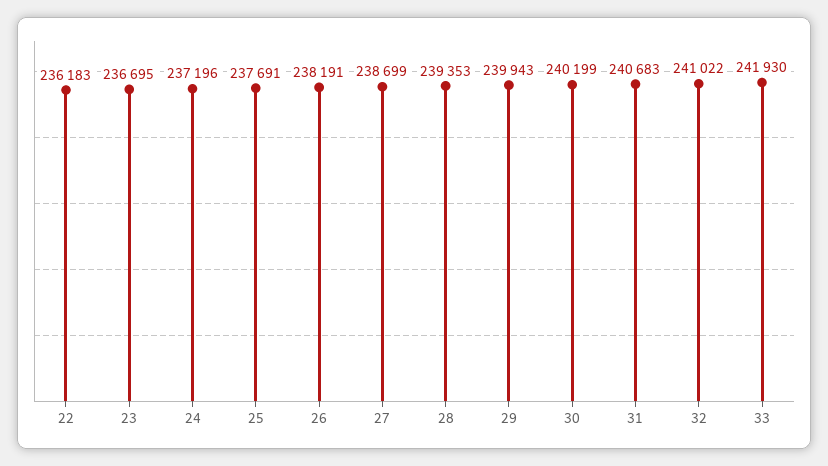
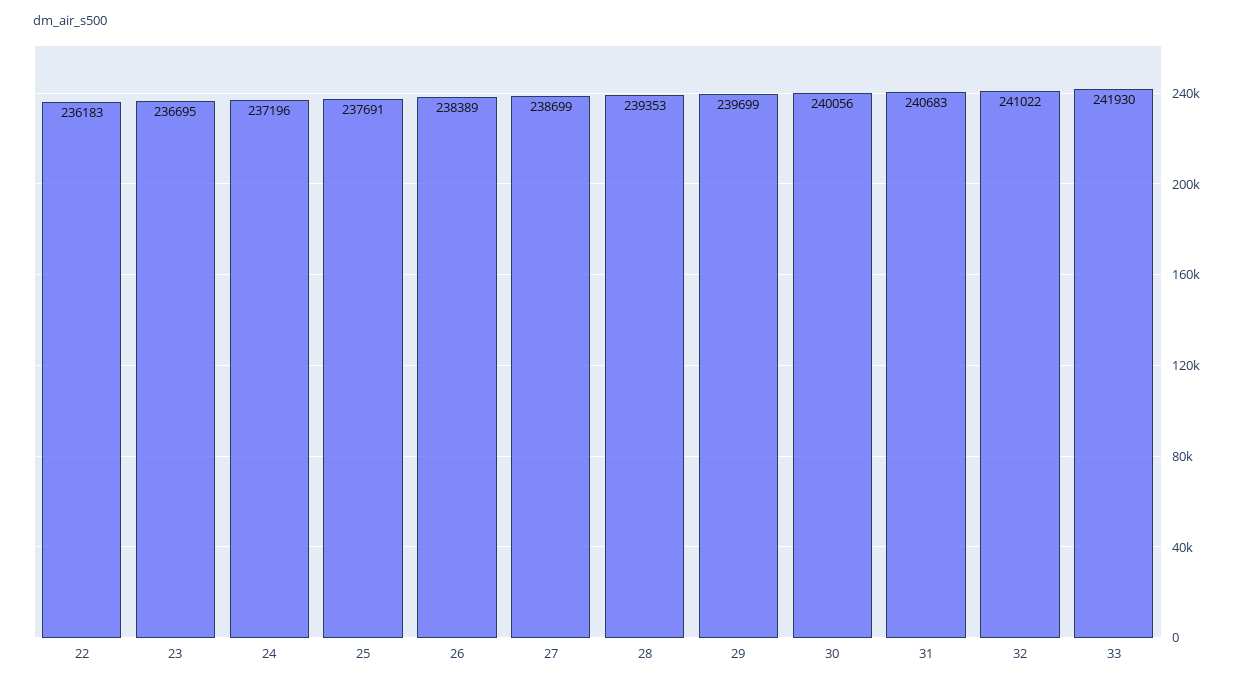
26: 238191 -> 238389
29: 239943 -> 239699
30: 240199 -> 240056

